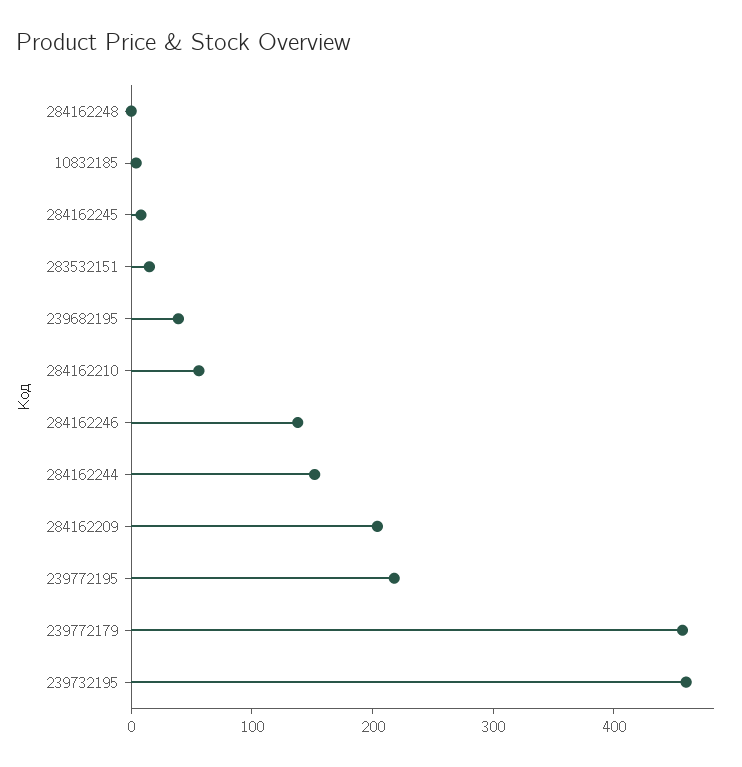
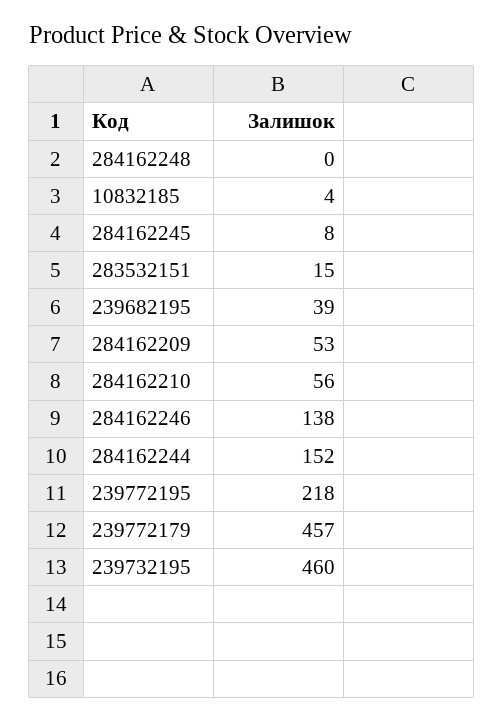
284162209: 200 -> 53

